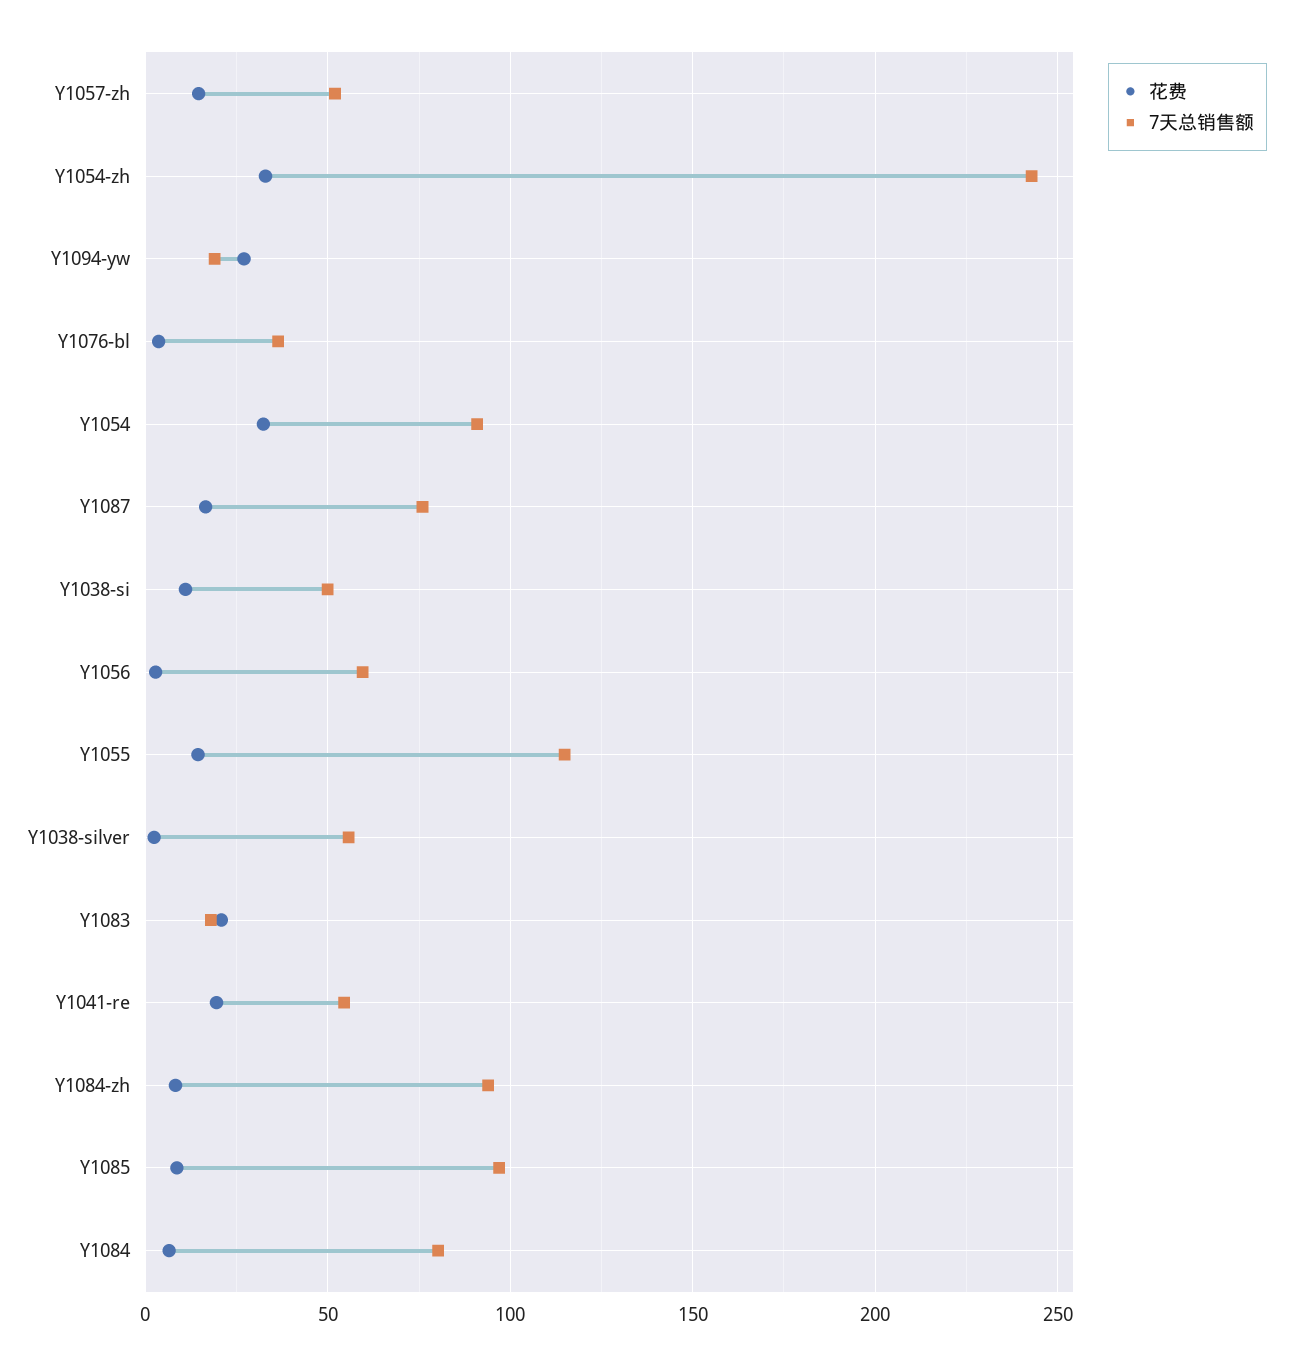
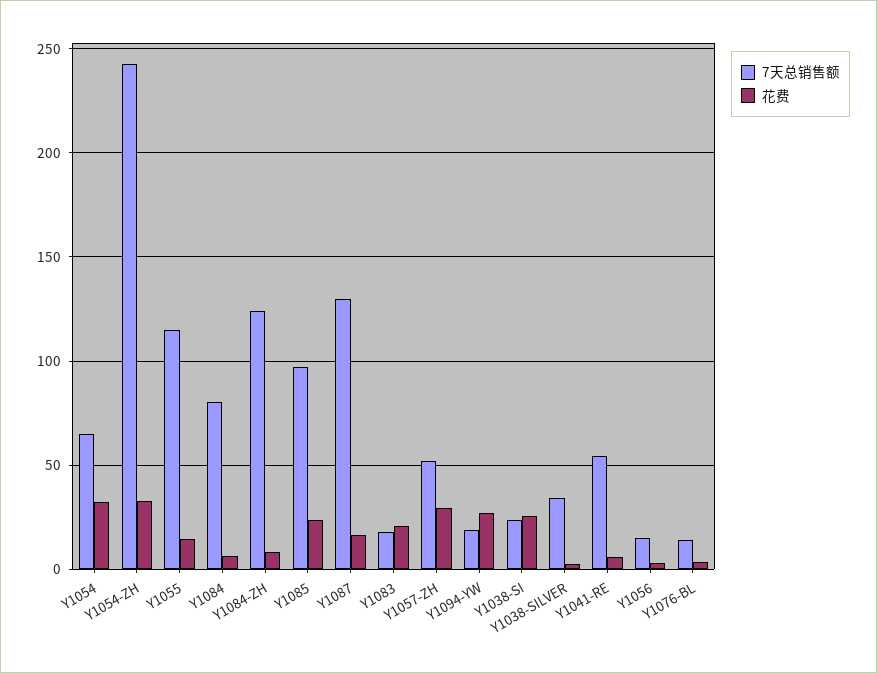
花费, Y1057-zh: 15 -> 30
7天总销售额, Y1076-bl: 35 -> 15
7天总销售额, Y1054: 90 -> 65
7天总销售额, Y1087: 75 -> 130
花费, Y1038-si: 10 -> 25
7天总销售额, Y1038-si: 50 -> 25
7天总销售额, Y1056: 60 -> 15
7天总销售额, Y1038-silver: 55 -> 35
花费, Y1041-re: 20 -> 5
7天总销售额, Y1084-zh: 95 -> 125
花费, Y1085: 10 -> 25

